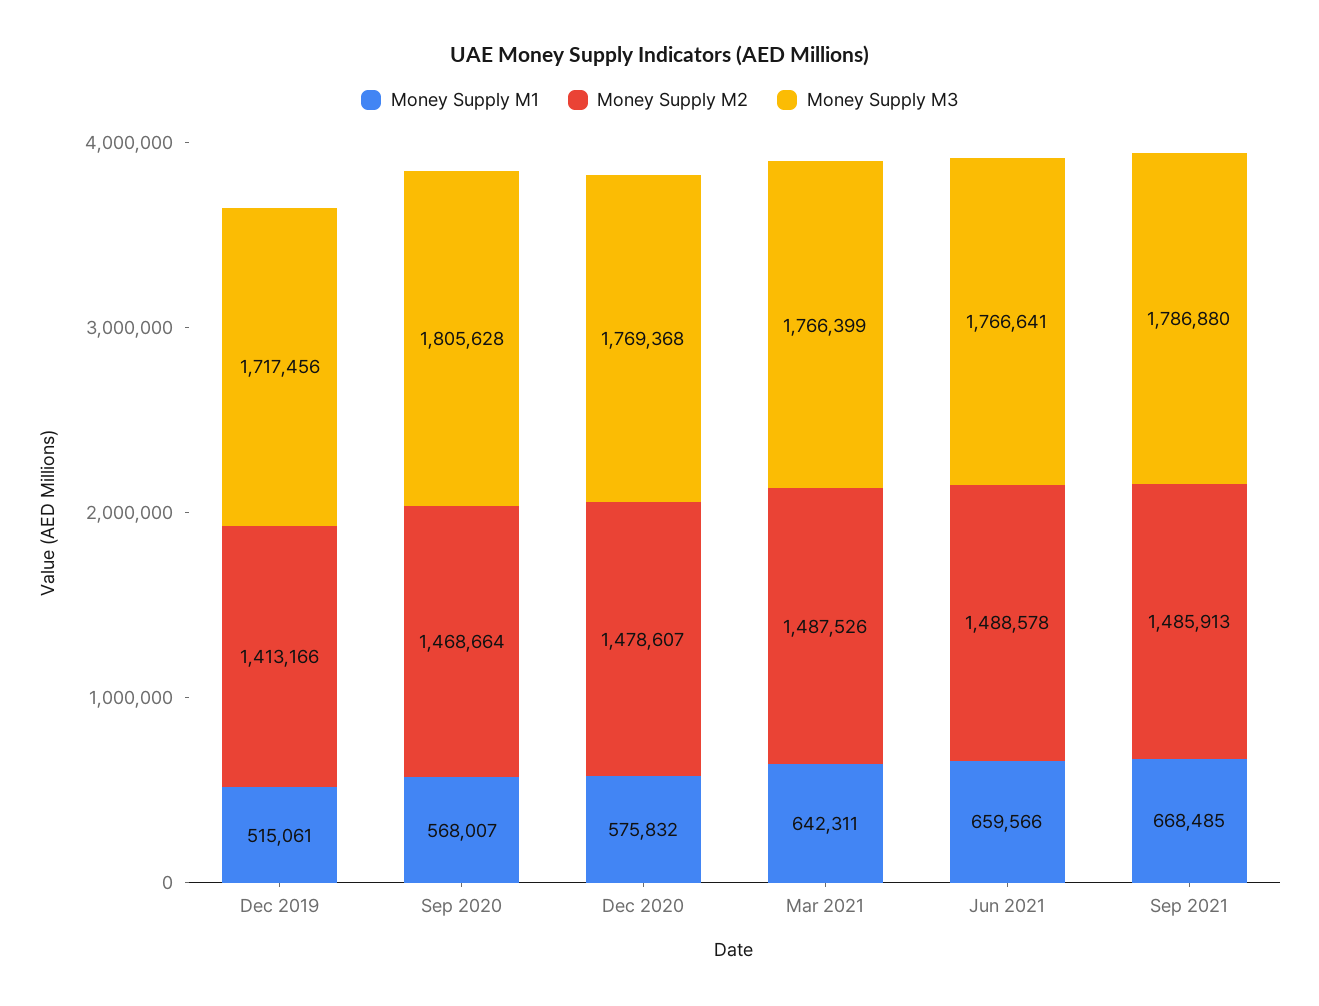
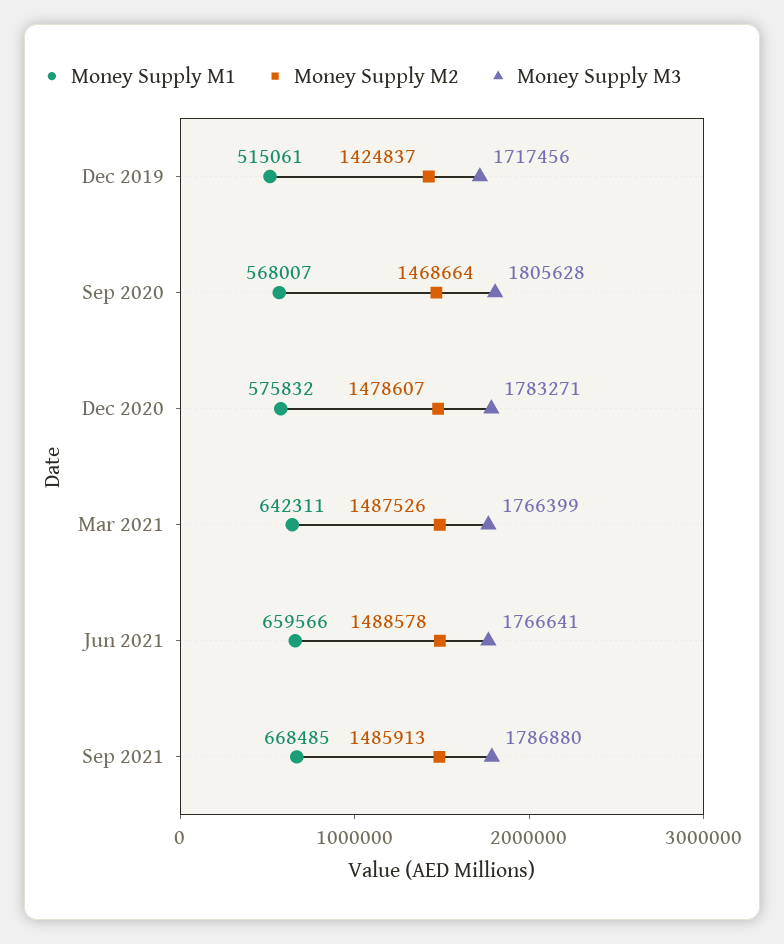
Money Supply M2, Dec 2019: 1413166 -> 1424837
Money Supply M3, Dec 2020: 1769368 -> 1783271

